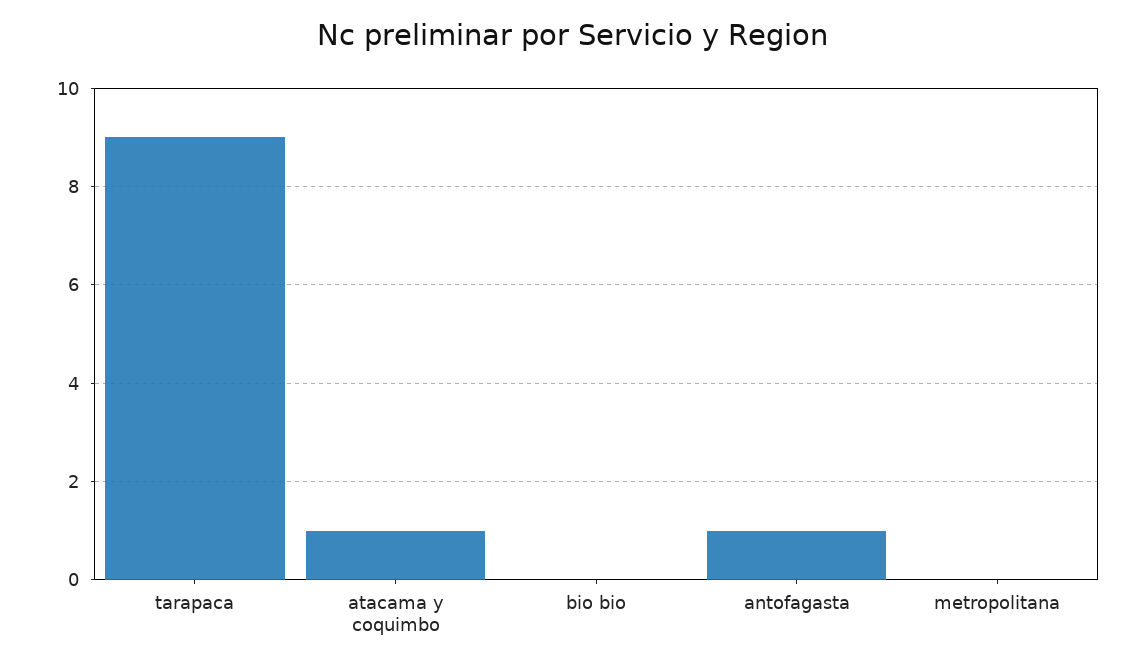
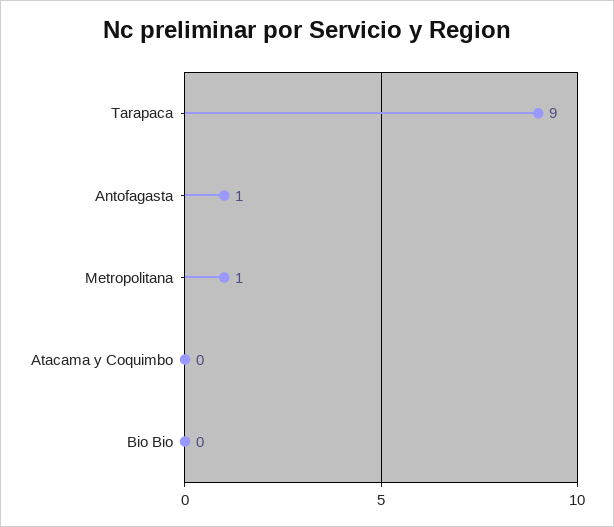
atacama y coquimbo: 1 -> 0
metropolitana: 0 -> 1

